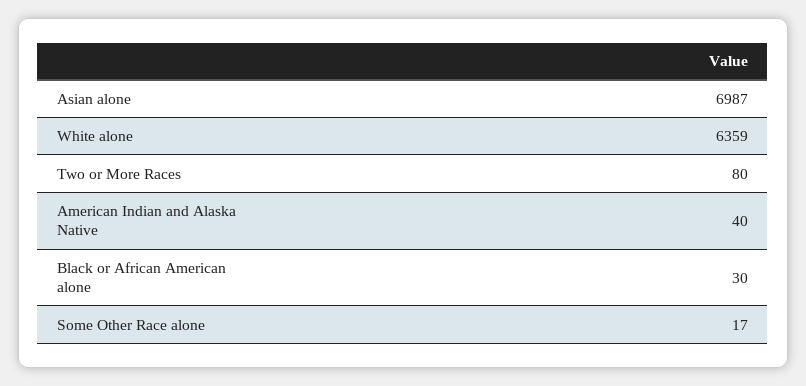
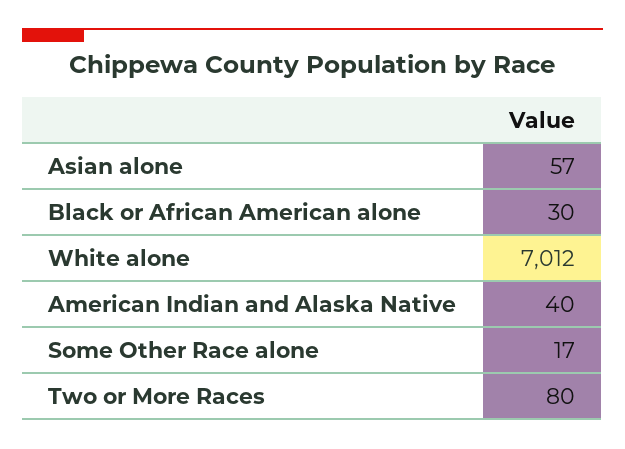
Asian alone: 6987 -> 57
White alone: 6359 -> 7012

